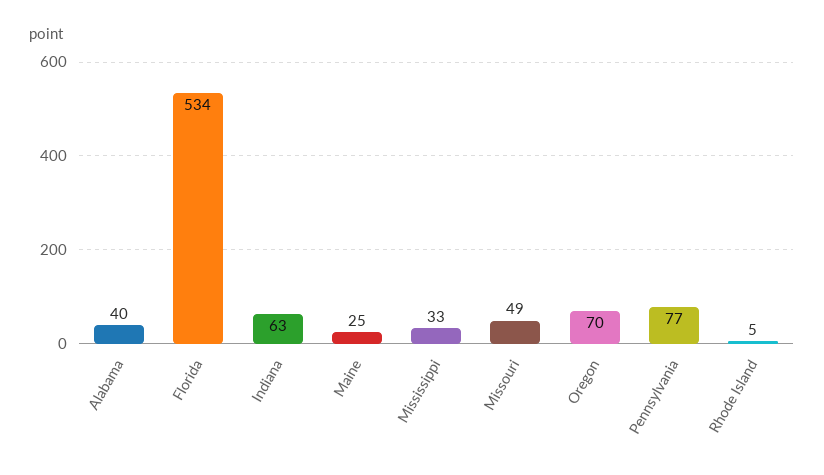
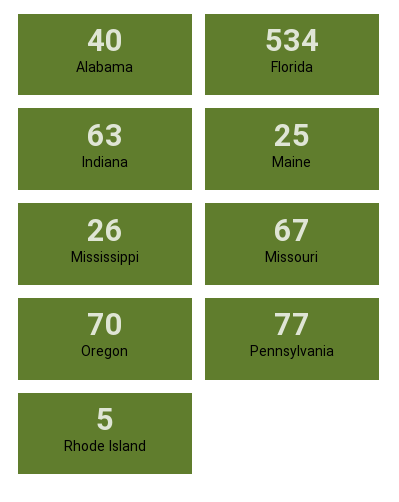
Mississippi: 33 -> 26
Missouri: 49 -> 67

